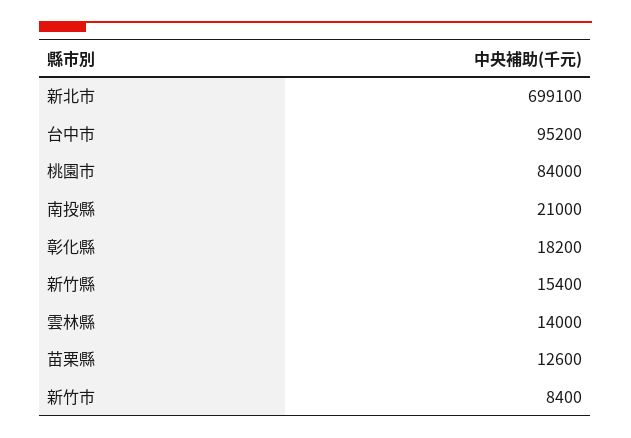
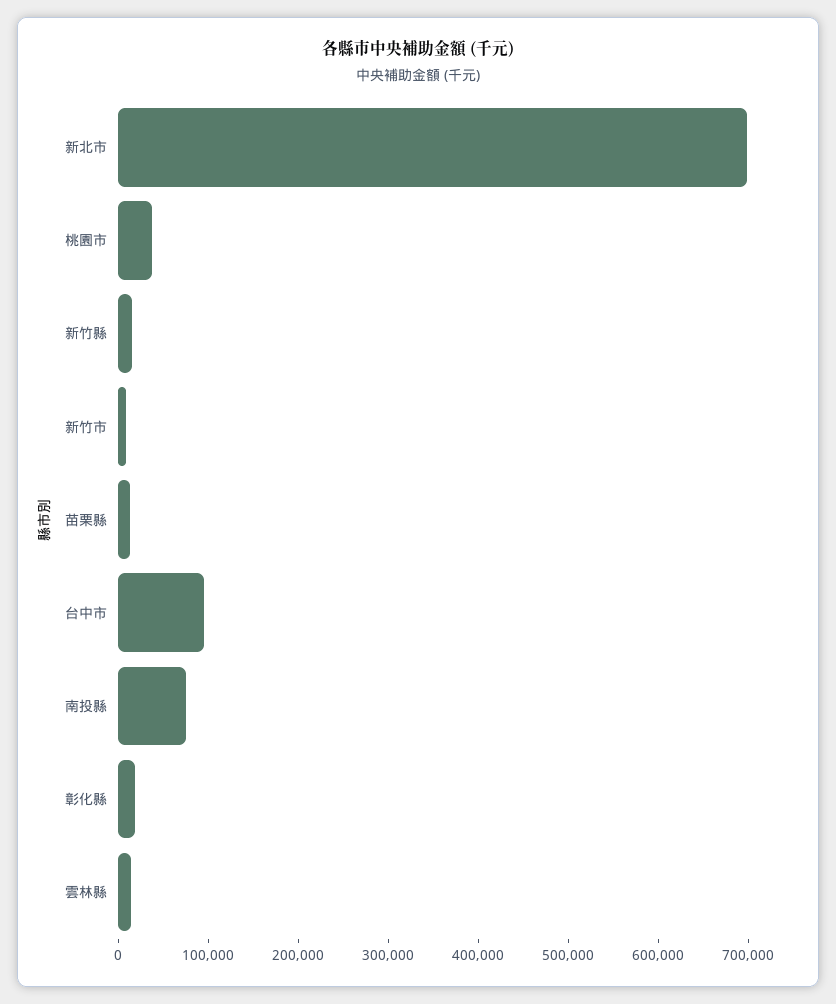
桃園市: 84000 -> 40000
南投縣: 21000 -> 80000

